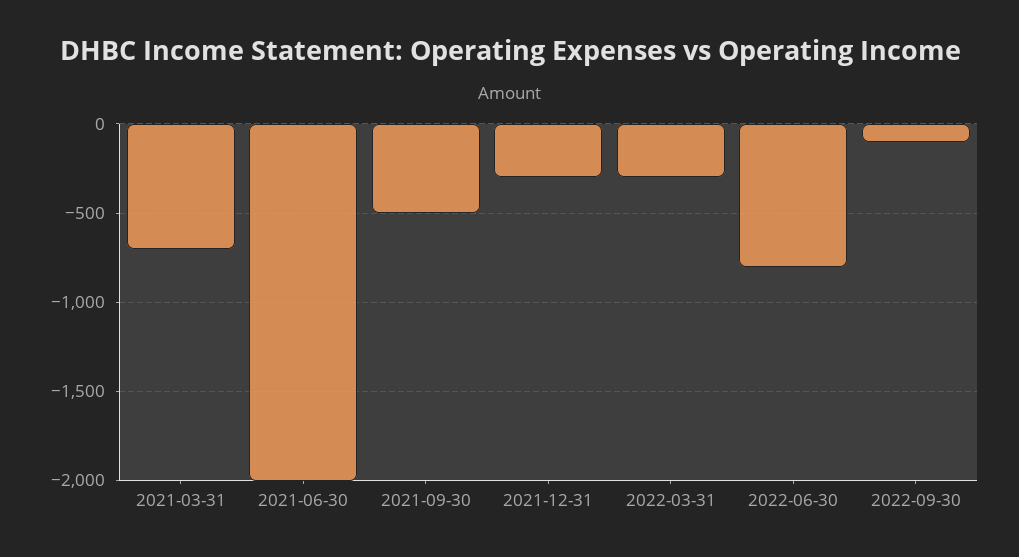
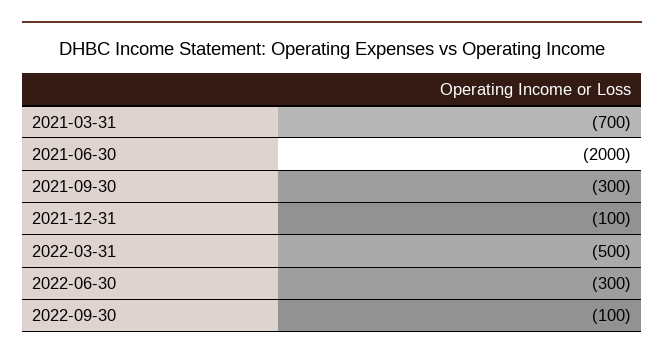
2021-09-30: -500 -> -300
2021-12-31: -300 -> -100
2022-03-31: -300 -> -500
2022-06-30: -800 -> -300

